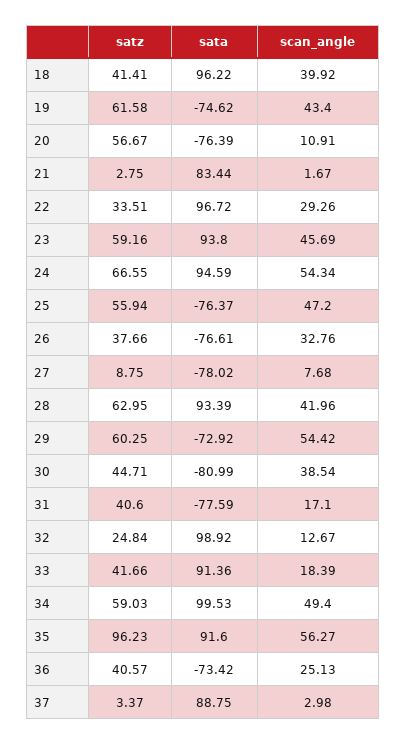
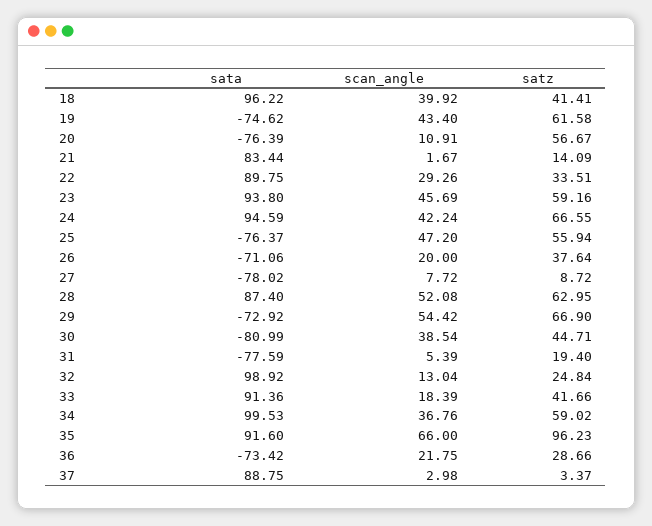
satz, 21: 2.75 -> 14.09
sata, 22: 96.72 -> 89.75
scan_angle, 24: 54.34 -> 42.24
satz, 26: 37.66 -> 37.64
sata, 26: -76.61 -> -71.06
scan_angle, 26: 32.76 -> 20
satz, 27: 8.75 -> 8.72
scan_angle, 27: 7.68 -> 7.72
sata, 28: 93.39 -> 87.4
scan_angle, 28: 41.96 -> 52.08
satz, 29: 60.25 -> 66.9
satz, 31: 40.6 -> 19.4
scan_angle, 31: 17.1 -> 5.39
scan_angle, 32: 12.67 -> 13.04
satz, 34: 59.03 -> 59.02
scan_angle, 34: 49.4 -> 36.76
scan_angle, 35: 56.27 -> 66
satz, 36: 40.57 -> 28.66
scan_angle, 36: 25.13 -> 21.75

